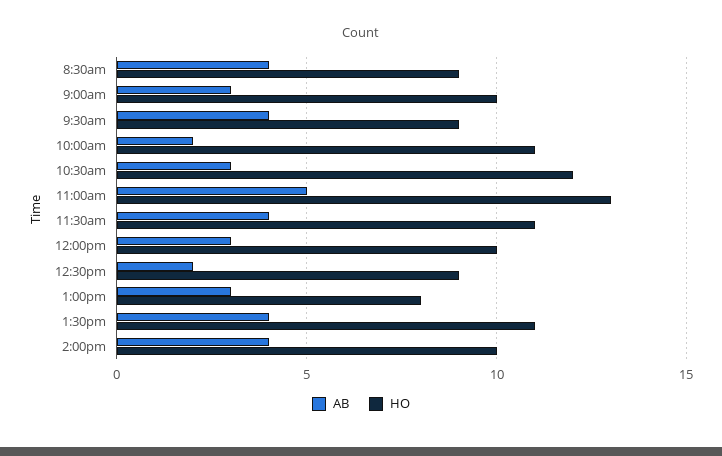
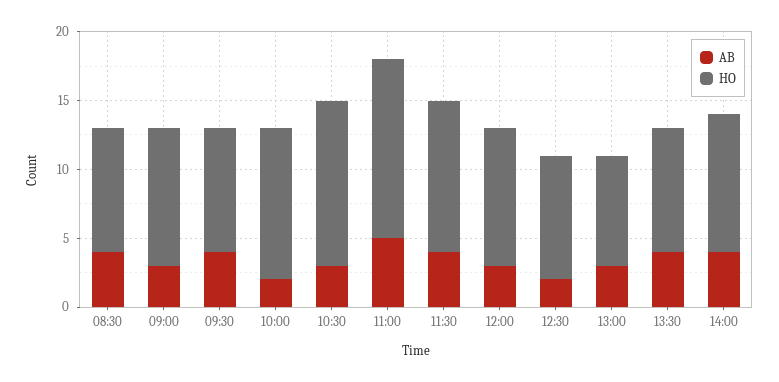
HO, 1:30pm: 11 -> 9

